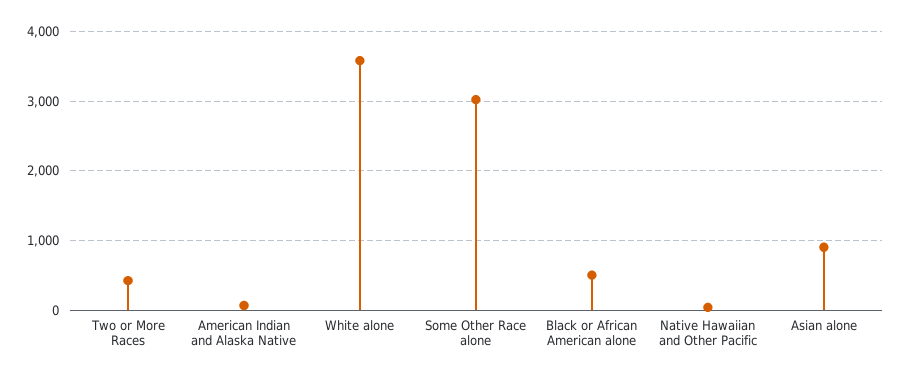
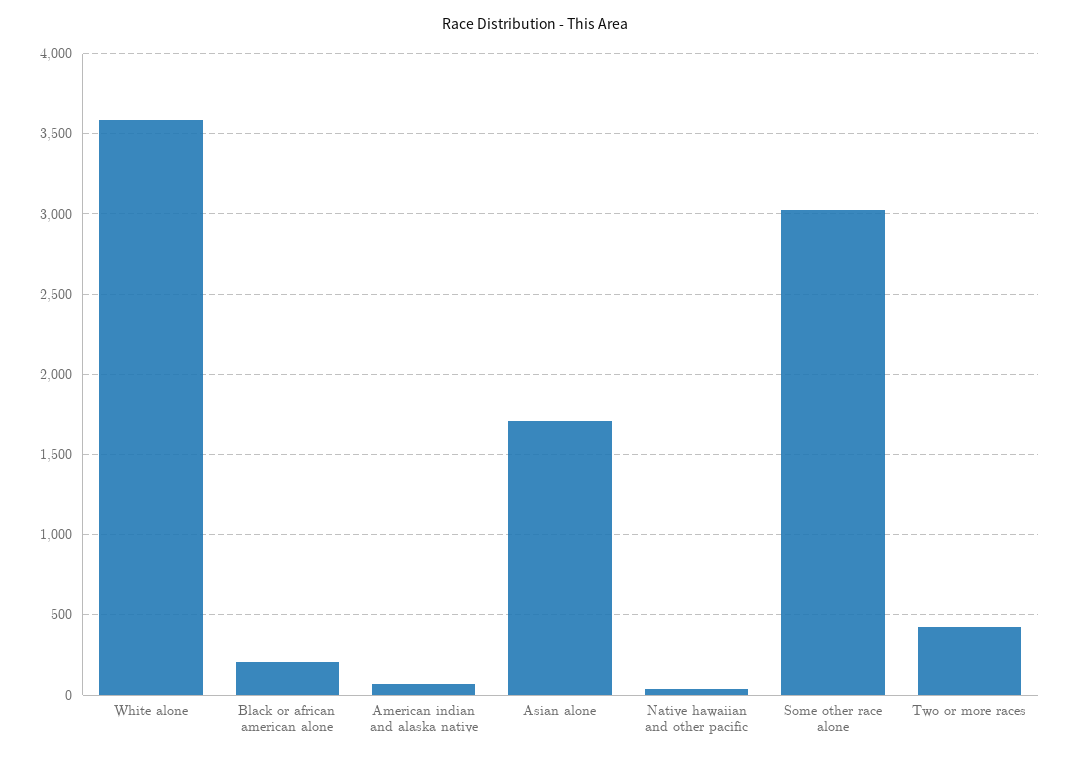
Black or African American alone: 500 -> 200
Asian alone: 900 -> 1700

